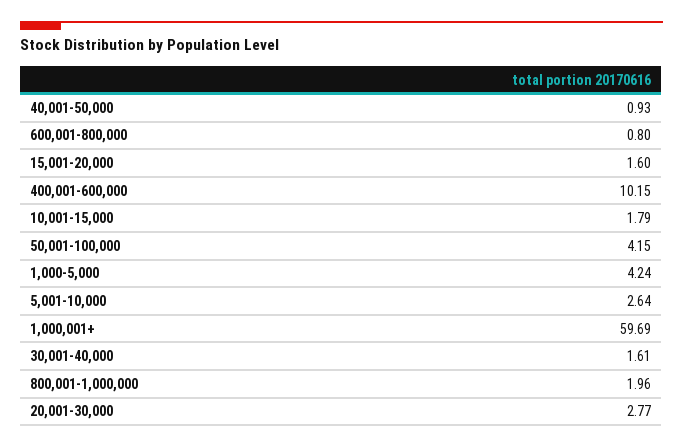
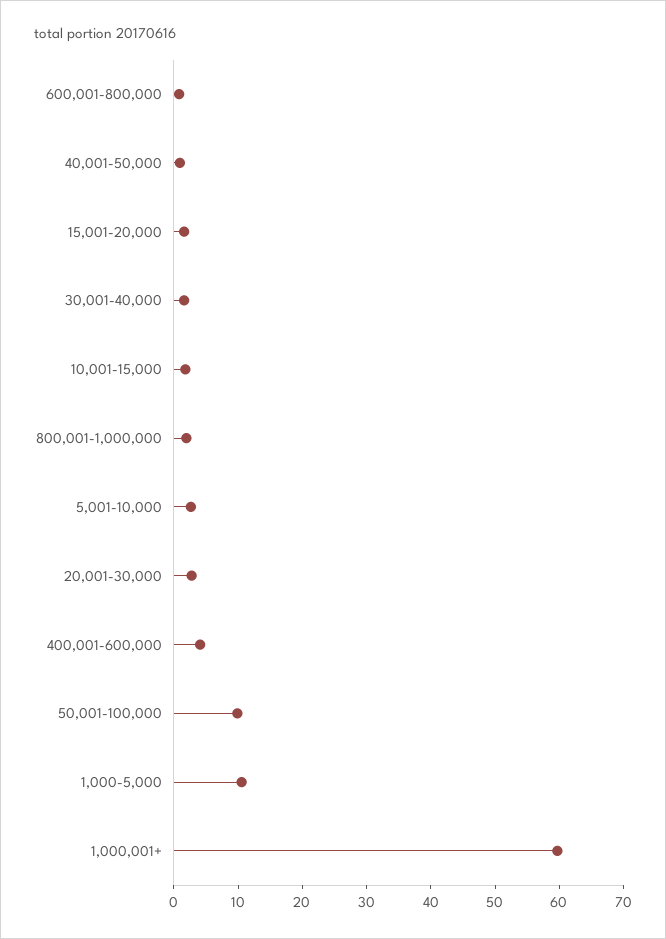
400,001-600,000: 10.15 -> 4
50,001-100,000: 4.15 -> 10
1,000-5,000: 4.24 -> 10

